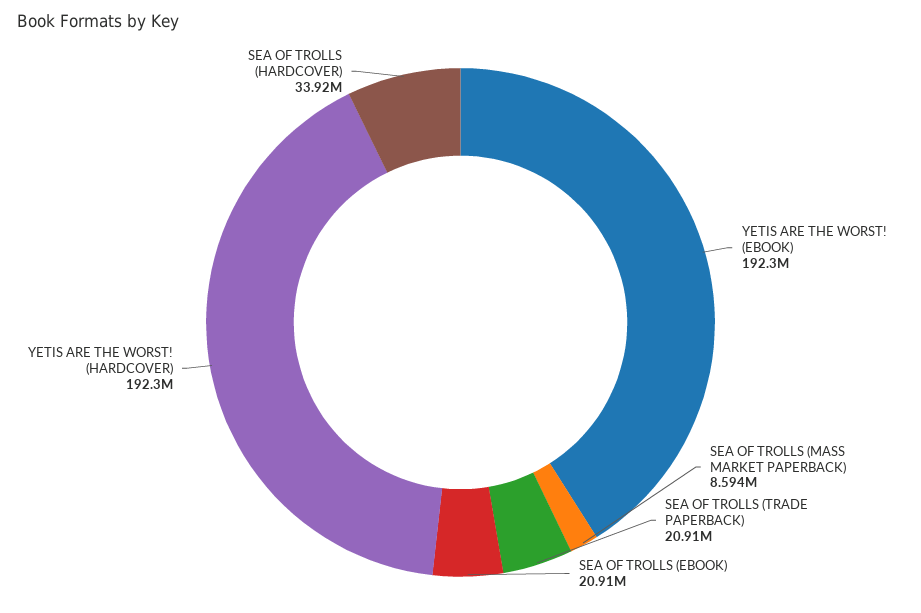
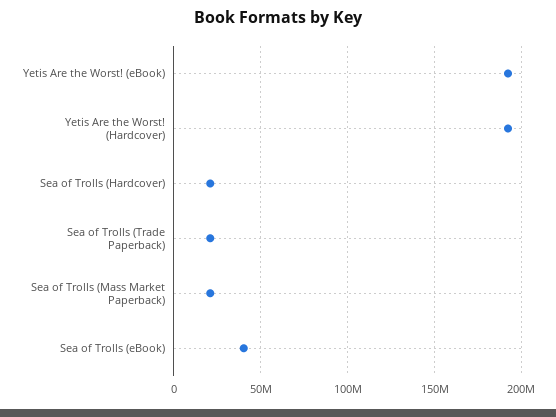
SEA OF TROLLS (MASS MARKET PAPERBACK): 8594000 -> 20000000
SEA OF TROLLS (EBOOK): 20910000 -> 40000000
SEA OF TROLLS (HARDCOVER): 33920000 -> 20000000

